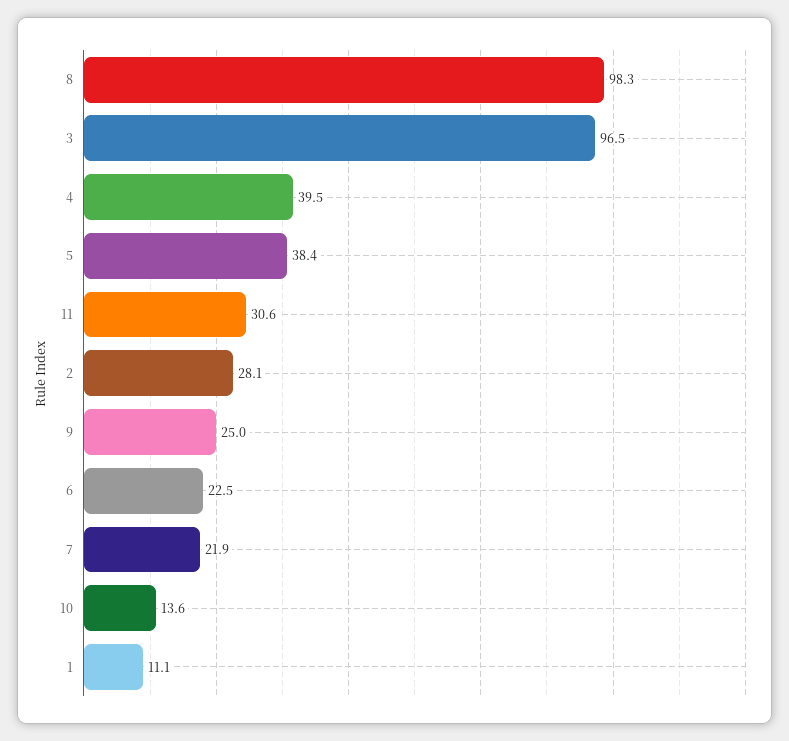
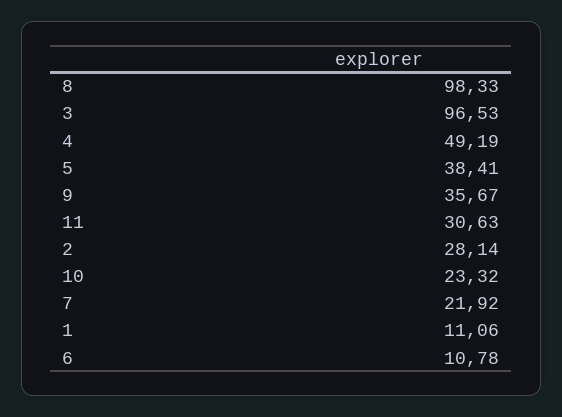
4: 39.5 -> 49.19
9: 25 -> 35.67
6: 22.5 -> 10.78
10: 13.6 -> 23.32

